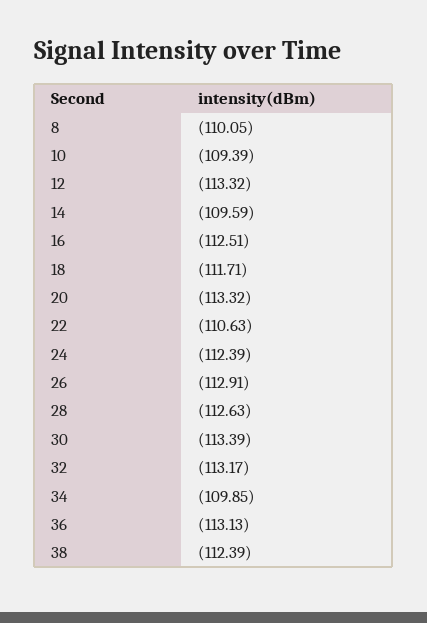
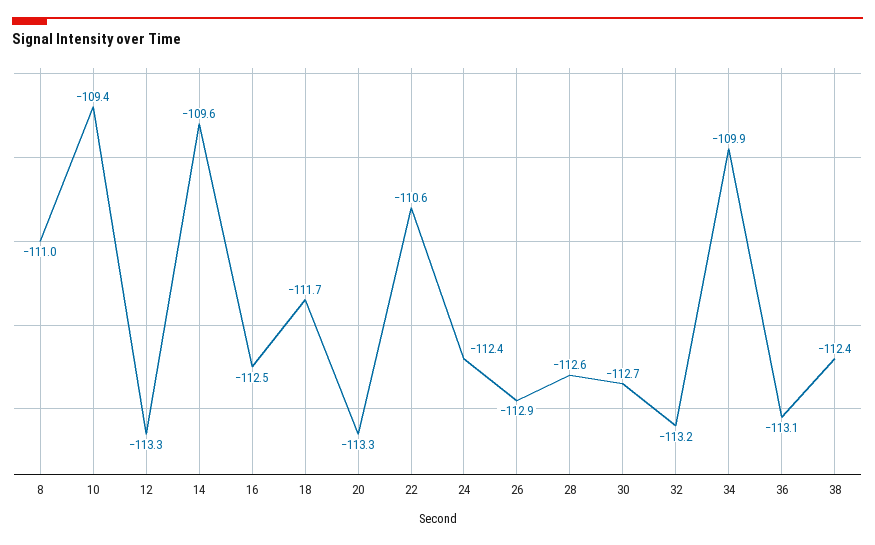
8: -110.05 -> -111
30: -113.39 -> -112.7

